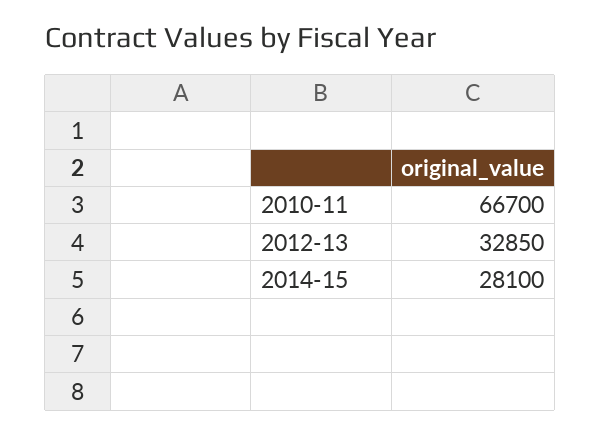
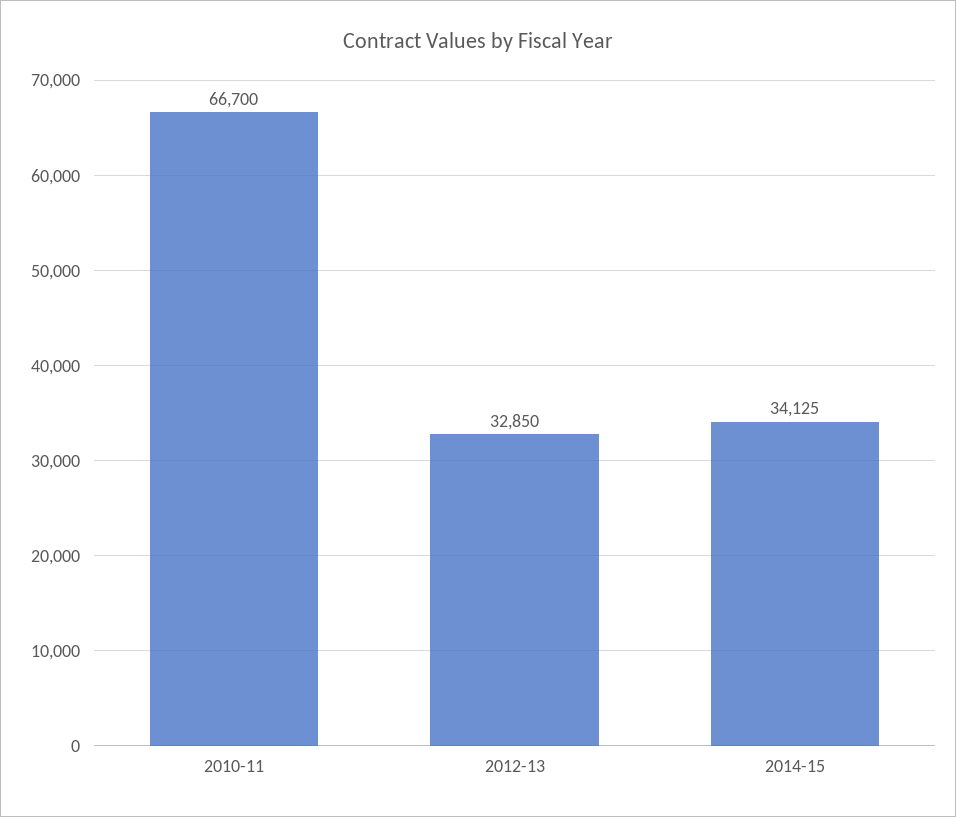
2014-15: 28100 -> 34125

